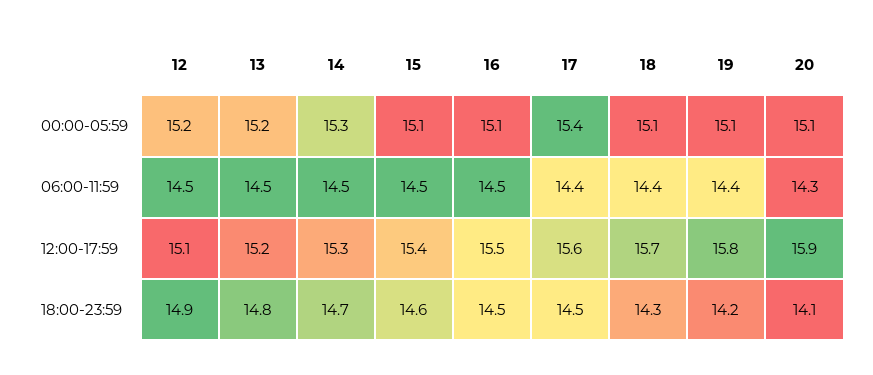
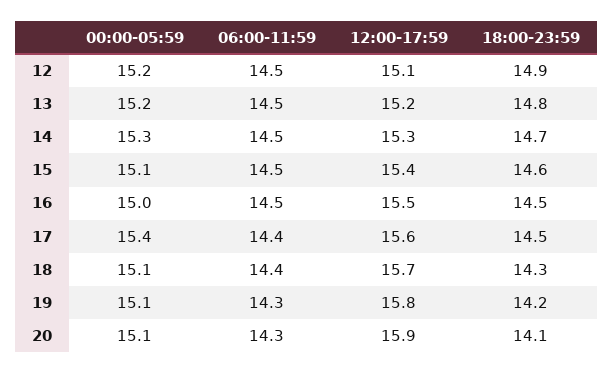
16, 00:00-05:59: 15.1 -> 15
19, 06:00-11:59: 14.4 -> 14.3

